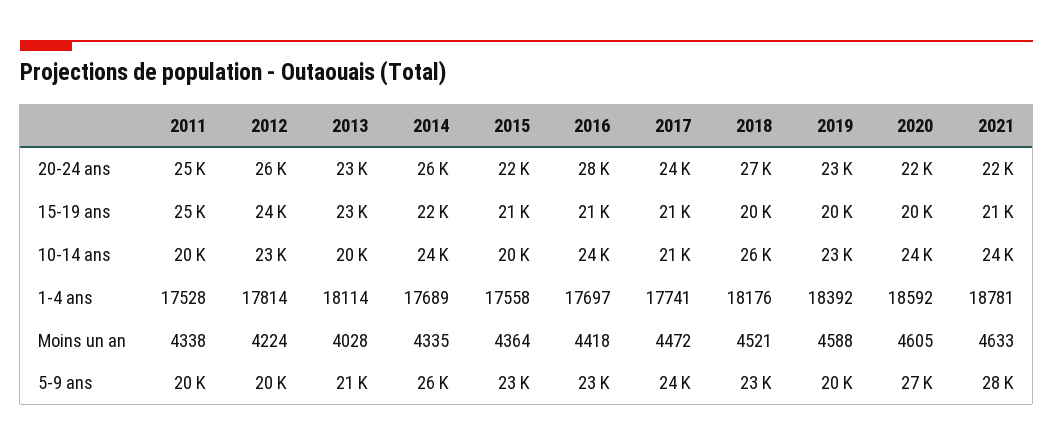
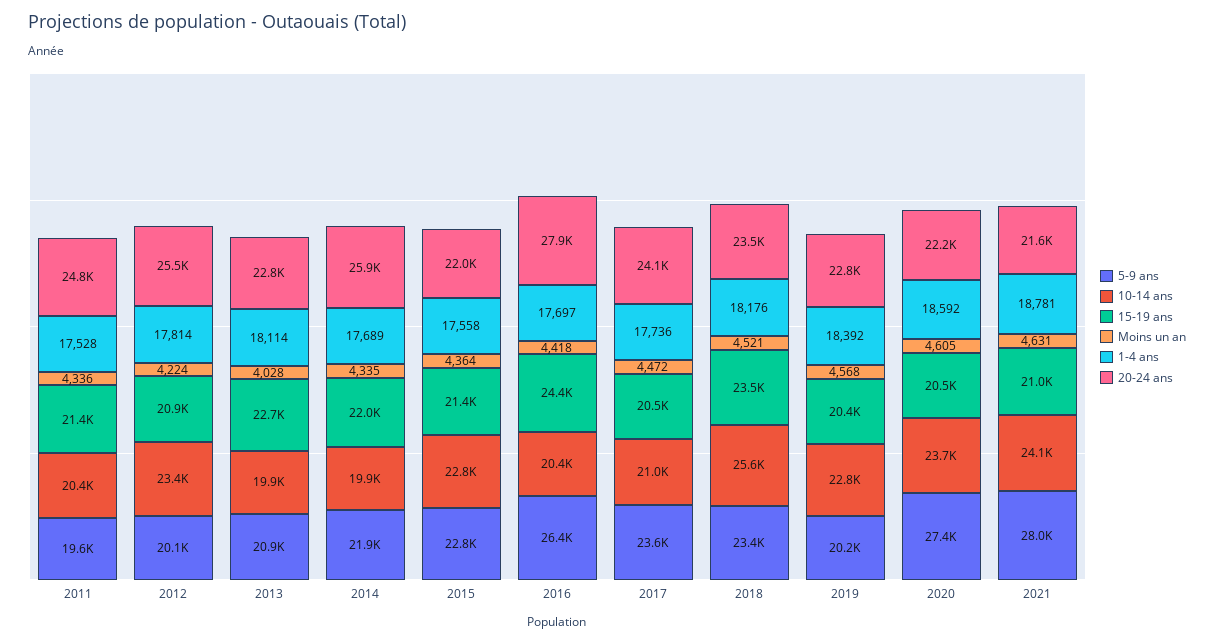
20-24 ans, 2018: 27000 -> 23500
15-19 ans, 2011: 25000 -> 21400
15-19 ans, 2012: 24000 -> 20900
15-19 ans, 2016: 21000 -> 24400
15-19 ans, 2018: 20000 -> 23500
10-14 ans, 2014: 24000 -> 19900
10-14 ans, 2015: 20000 -> 22800
10-14 ans, 2016: 24000 -> 20400
1-4 ans, 2017: 17741 -> 17736
Moins un an, 2011: 4338 -> 4336
Moins un an, 2019: 4588 -> 4568
Moins un an, 2021: 4633 -> 4631
5-9 ans, 2014: 26000 -> 21900
5-9 ans, 2016: 23000 -> 26400

